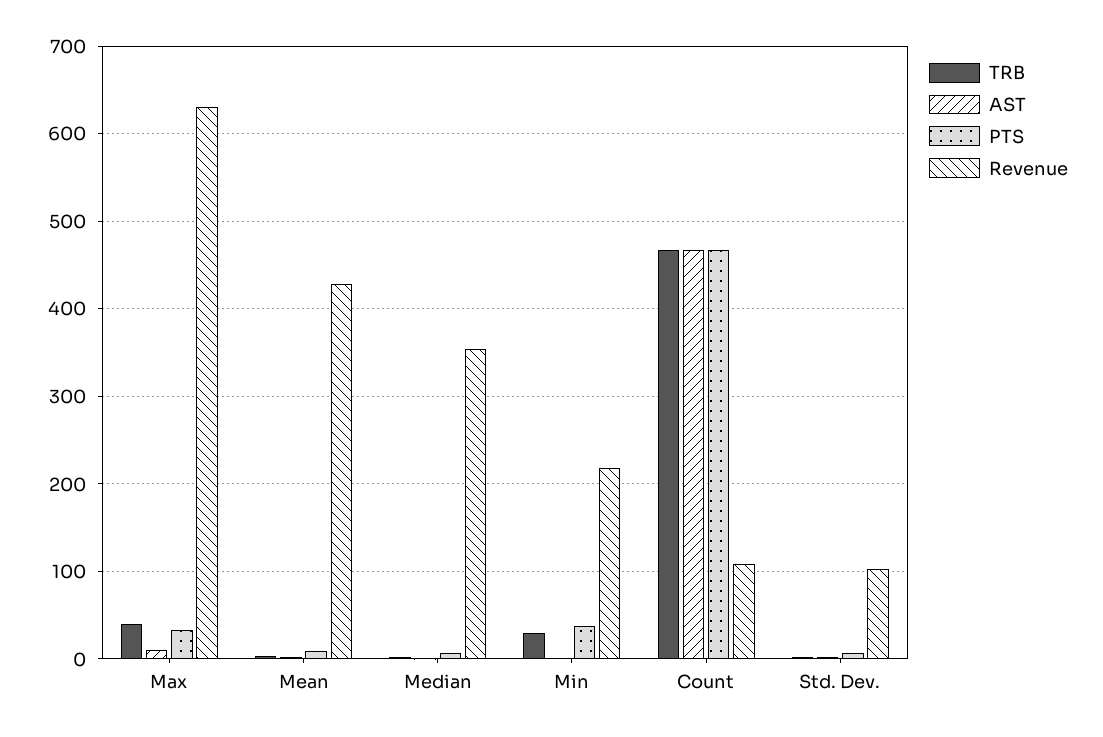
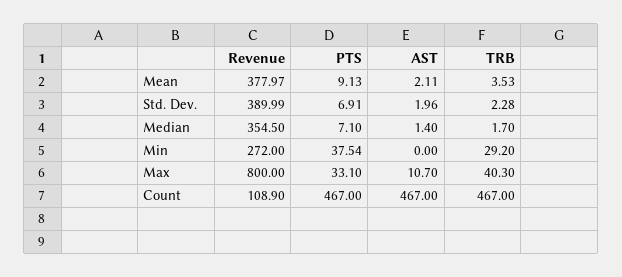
Revenue, Max: 630 -> 800
Revenue, Mean: 430 -> 377.97
Revenue, Min: 220 -> 272
Revenue, Std. Dev.: 100 -> 389.99

